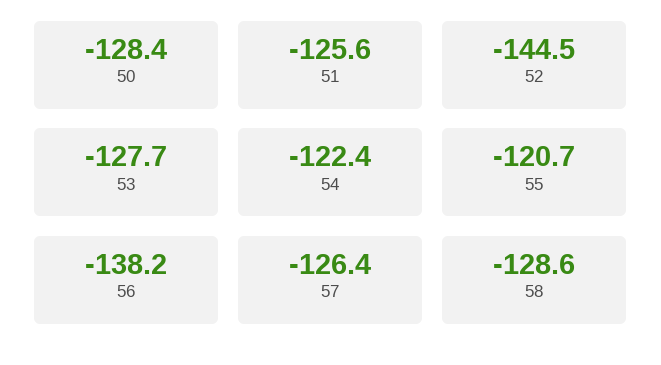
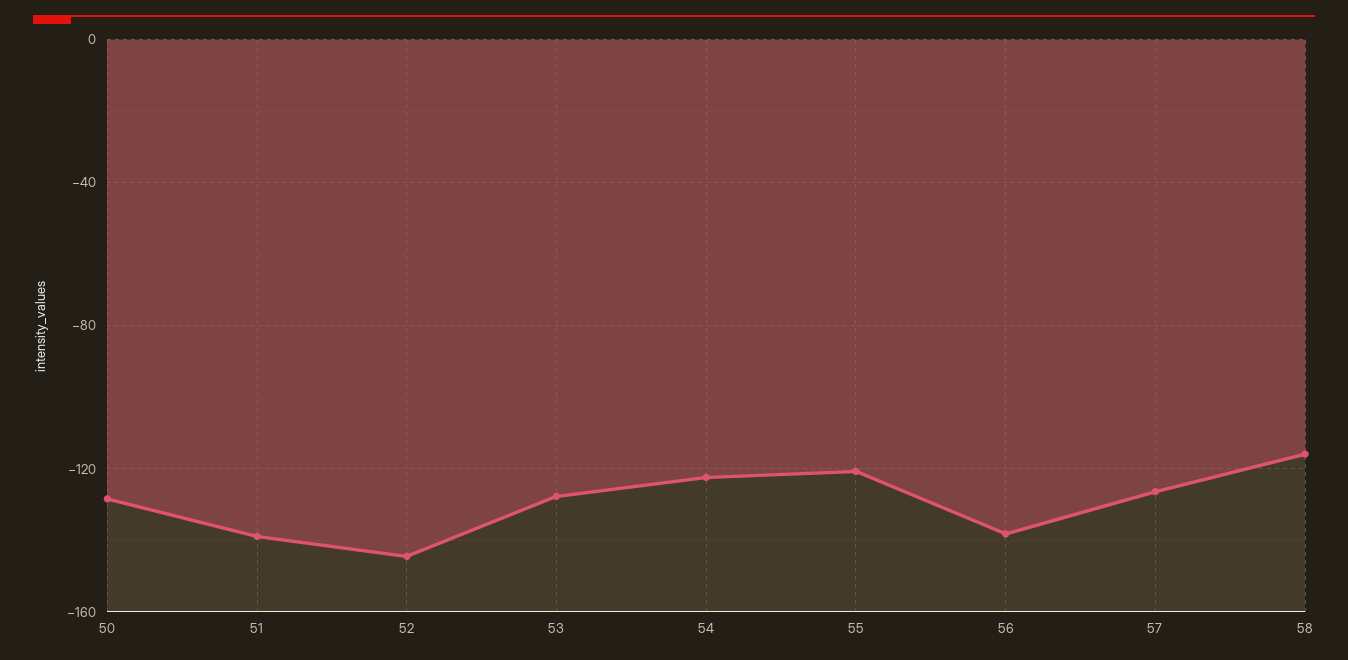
51: -125.6 -> -140
58: -128.6 -> -115

